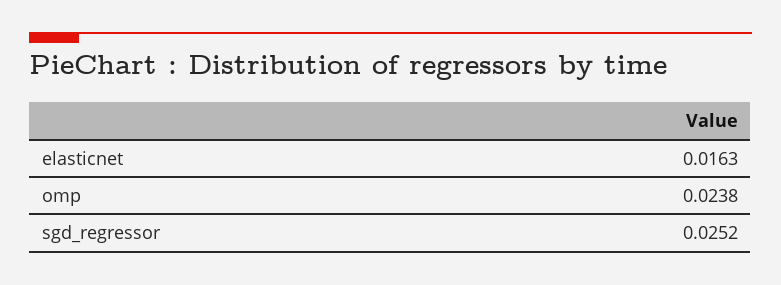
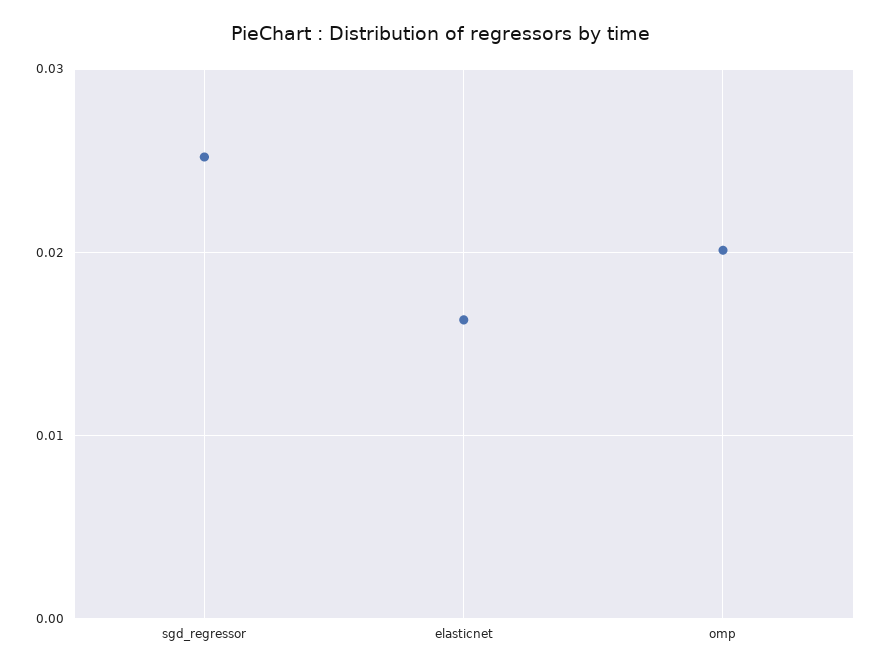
omp: 0.0238 -> 0.02

